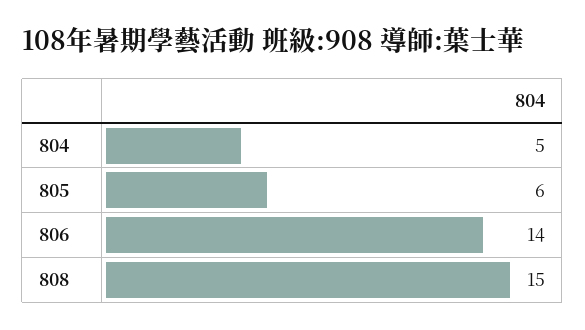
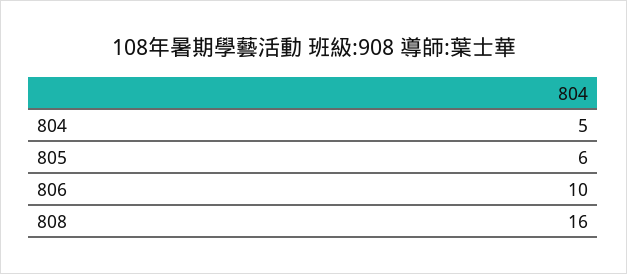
806: 14 -> 10
808: 15 -> 16

